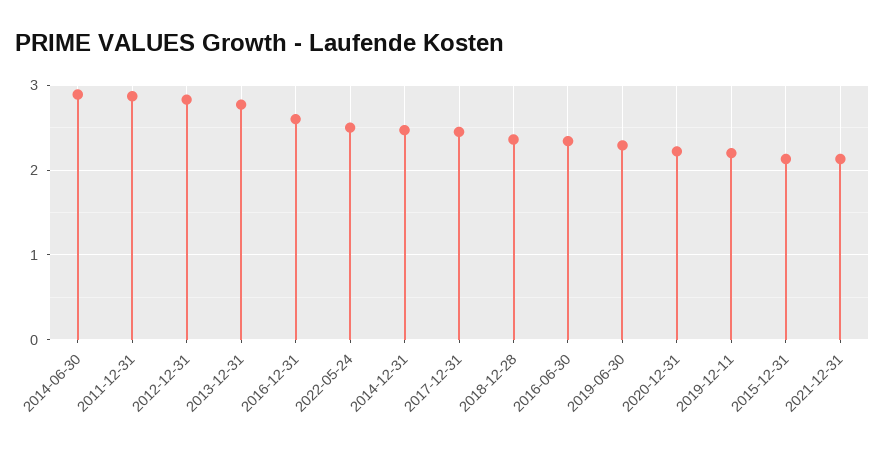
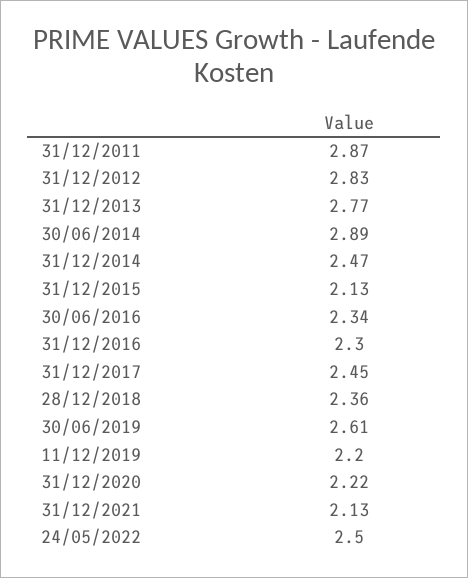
2016-12-31: 2.6 -> 2.3
2019-06-30: 2.3 -> 2.61

